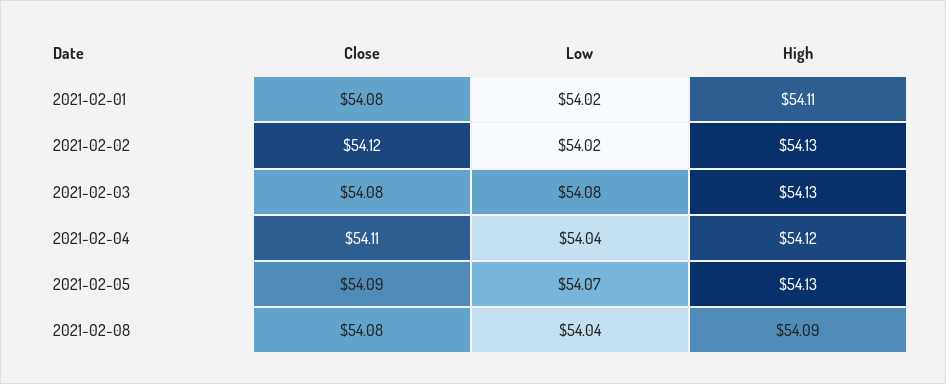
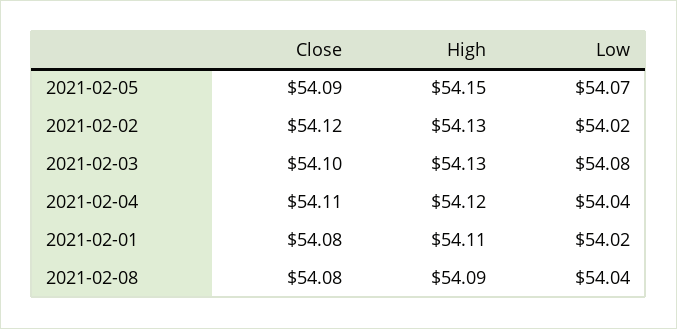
Close, 2021-02-03: 54.08 -> 54.1
High, 2021-02-05: 54.13 -> 54.15

